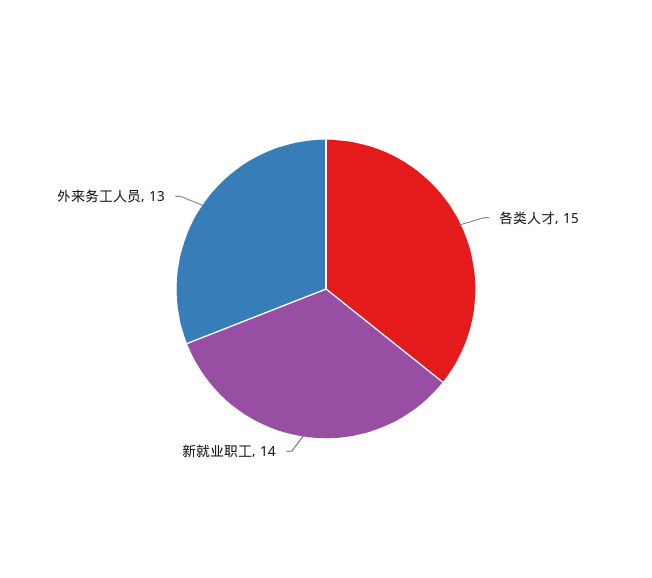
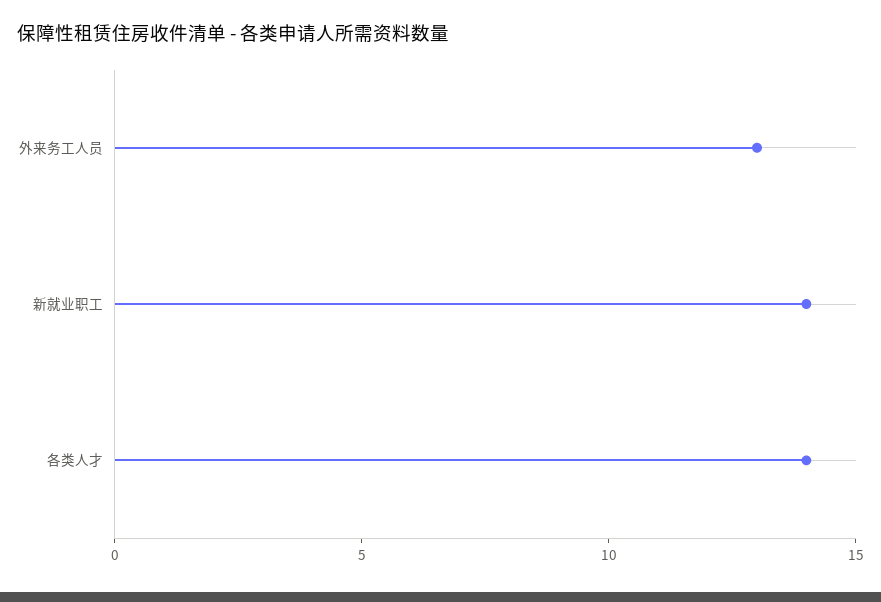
各类人才: 15 -> 14

